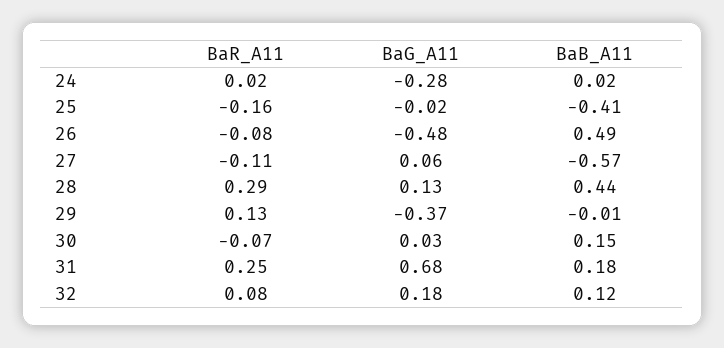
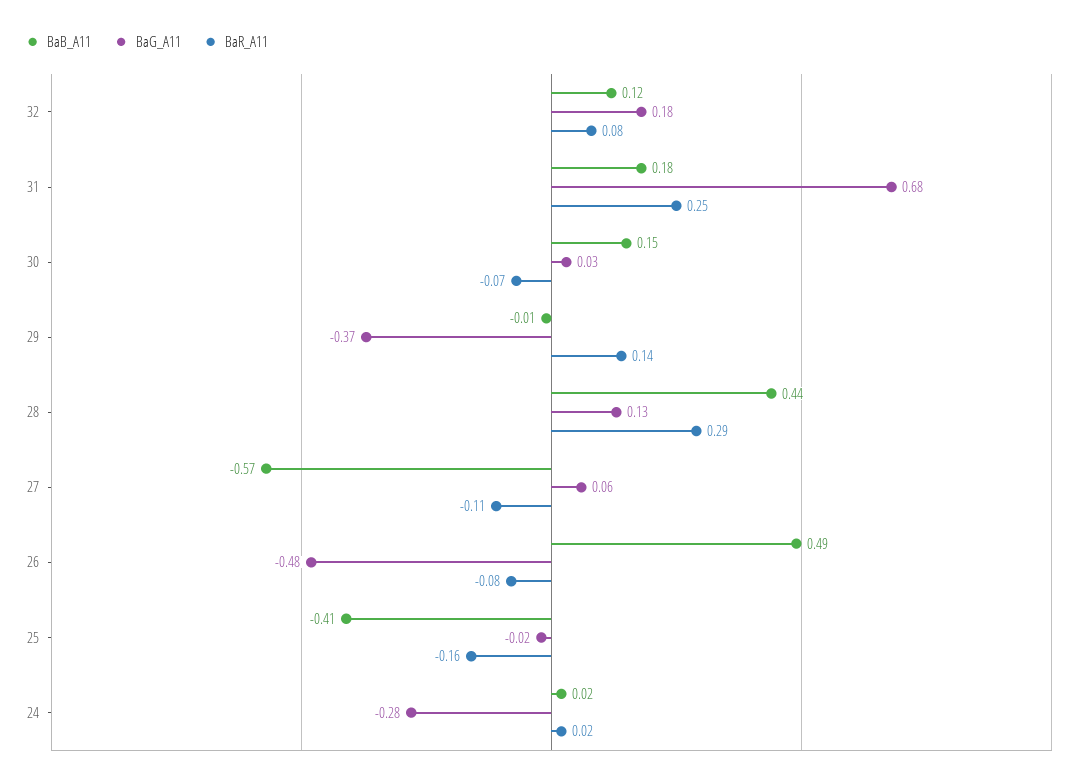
BaR_A11, 29: 0.13 -> 0.14

